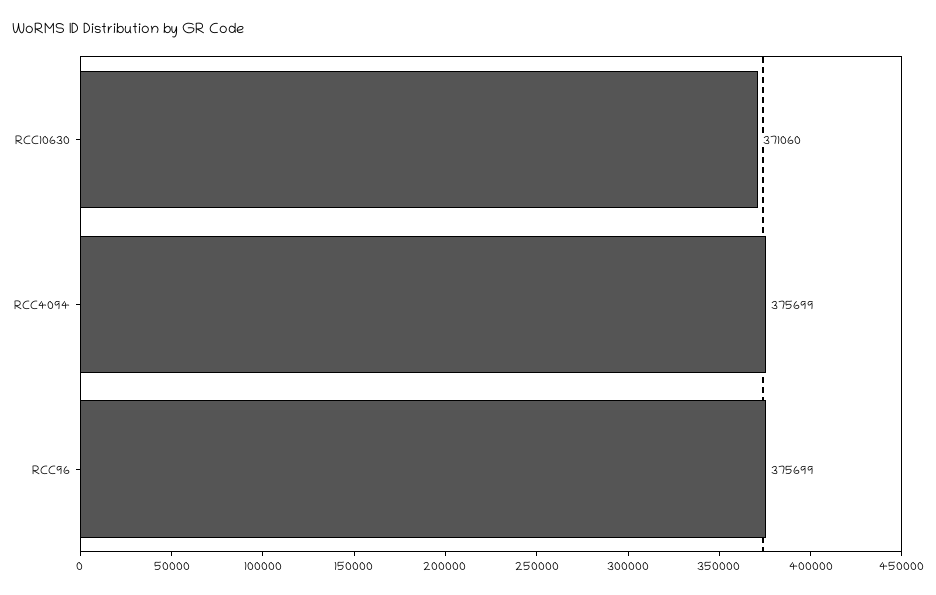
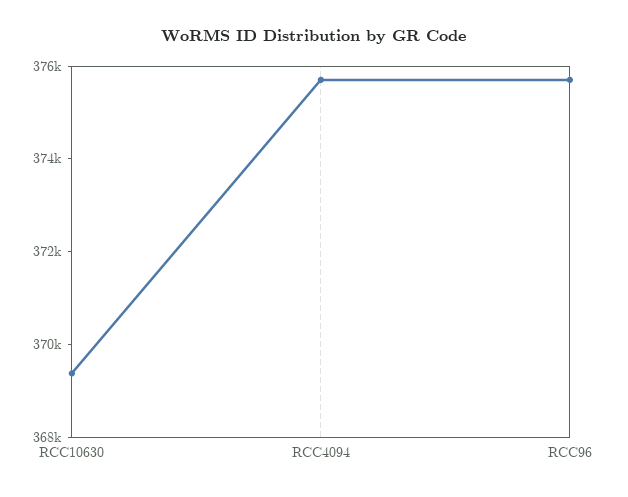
RCC10630: 371060 -> 369500

